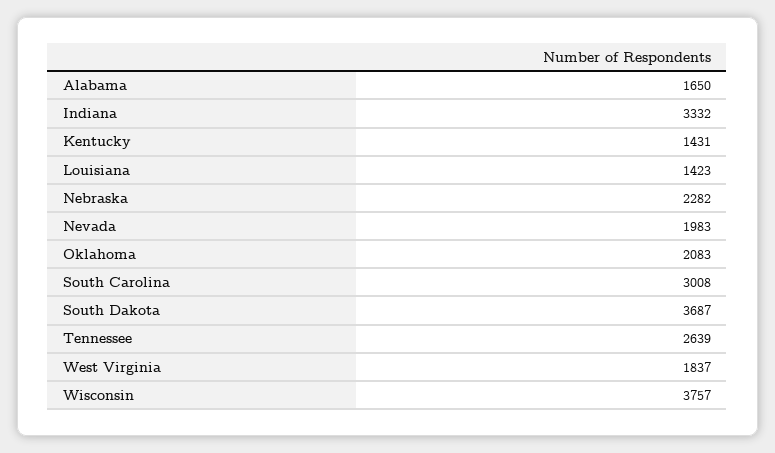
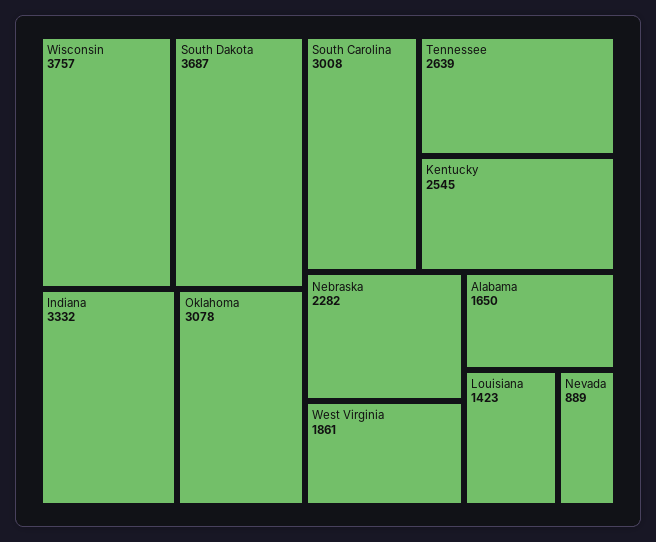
Kentucky: 1431 -> 2545
Nevada: 1983 -> 889
Oklahoma: 2083 -> 3078
West Virginia: 1837 -> 1861

